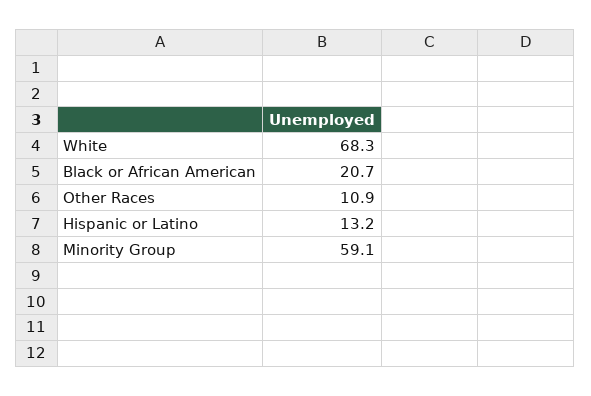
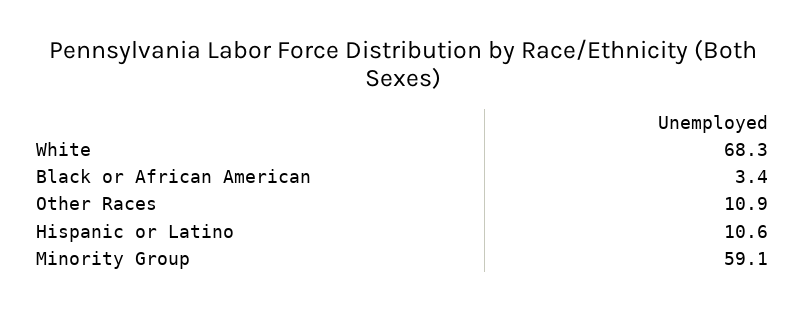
Black or African American: 20.7 -> 3.4
Hispanic or Latino: 13.2 -> 10.6

